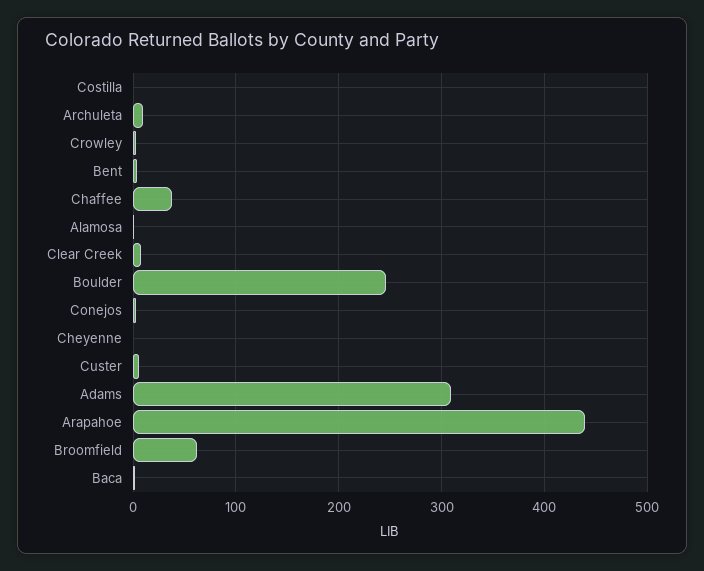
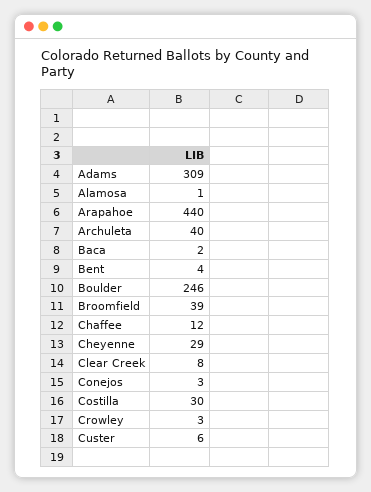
Costilla: 0 -> 30
Archuleta: 10 -> 40
Chaffee: 40 -> 12
Cheyenne: 0 -> 29
Broomfield: 60 -> 39

